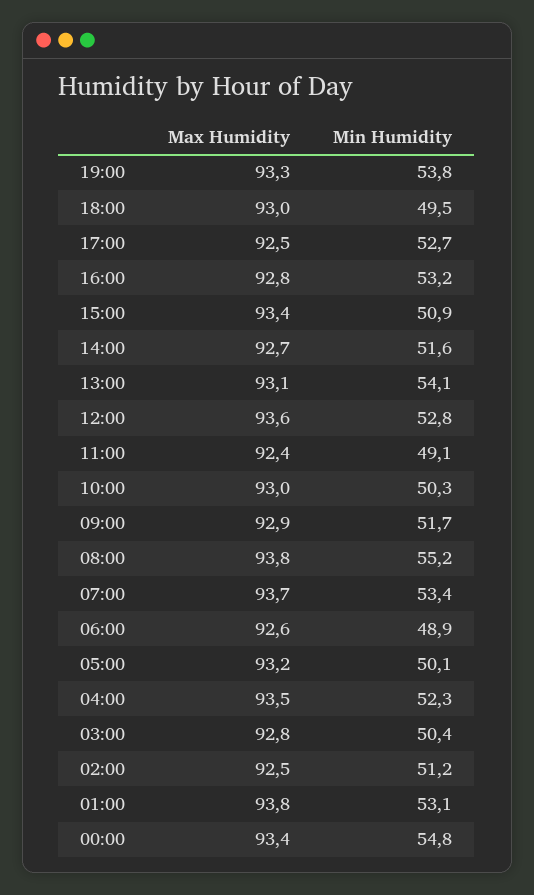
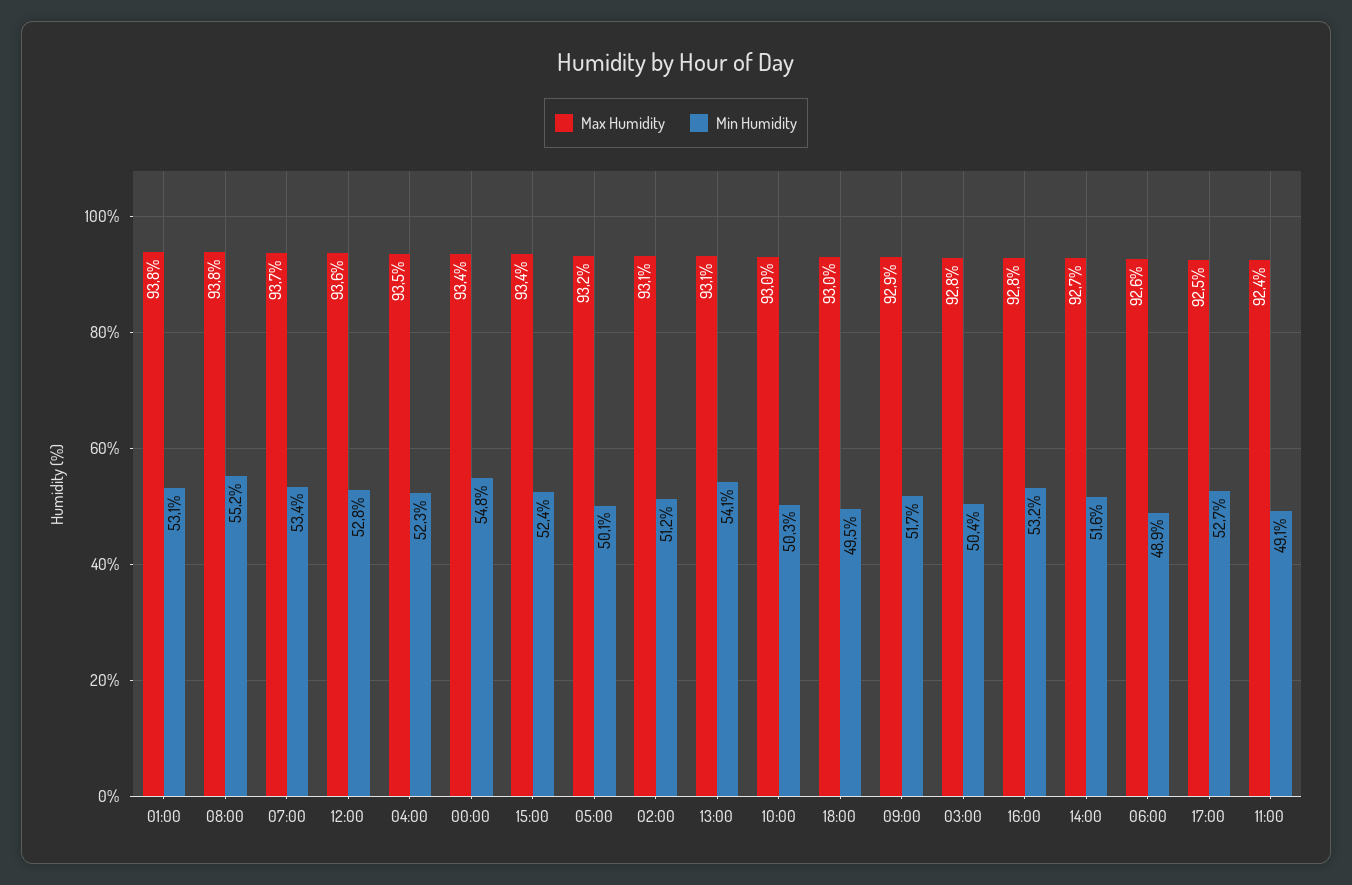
Max Humidity, 19:00: 93.3 -> none
Min Humidity, 19:00: 53.8 -> none
Min Humidity, 15:00: 50.9 -> 52.4
Max Humidity, 02:00: 92.5 -> 93.1

